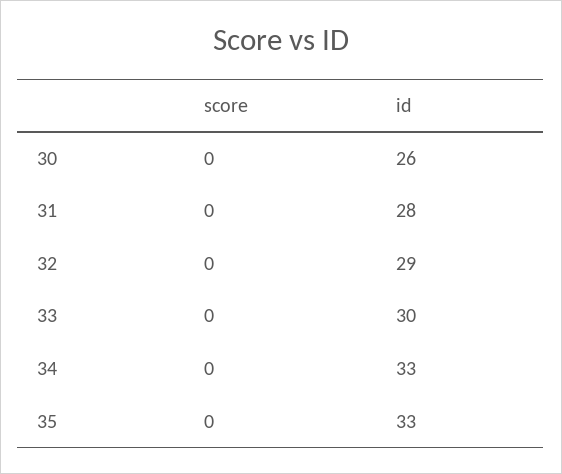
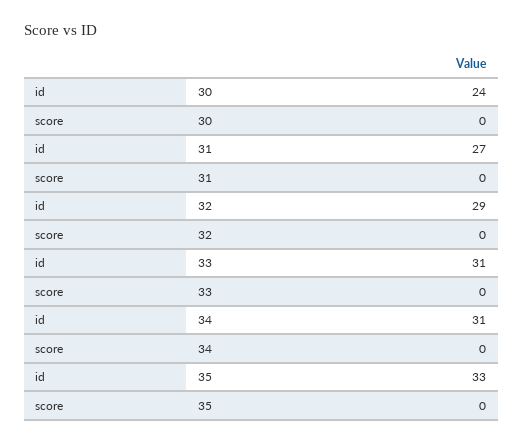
id, 30: 26 -> 24
id, 31: 28 -> 27
id, 33: 30 -> 31
id, 34: 33 -> 31

